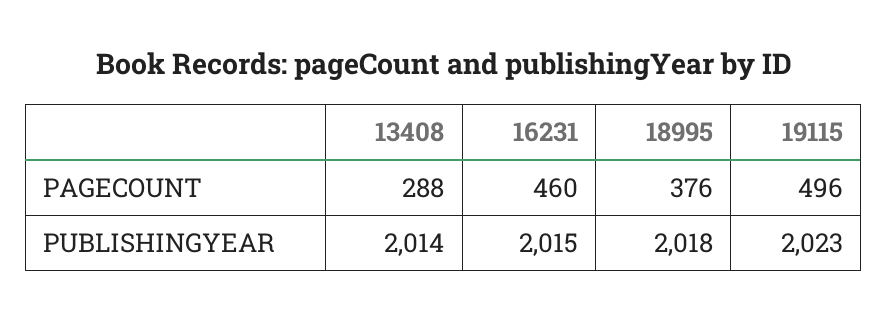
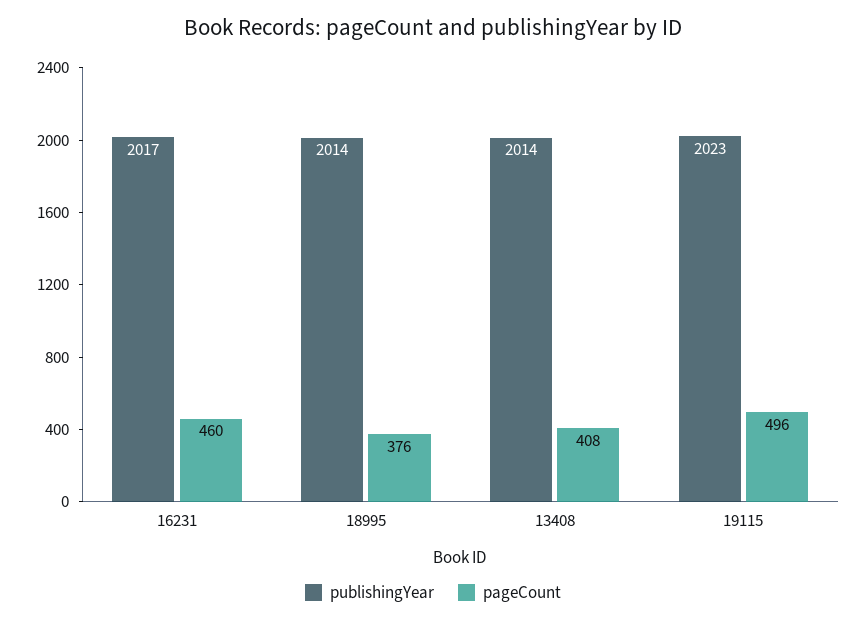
PAGECOUNT, 13408: 288 -> 408
PUBLISHINGYEAR, 16231: 2015 -> 2017
PUBLISHINGYEAR, 18995: 2018 -> 2014

